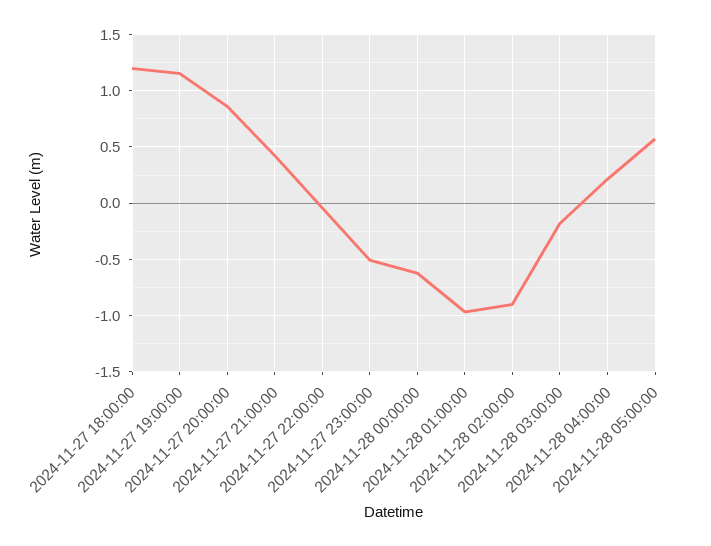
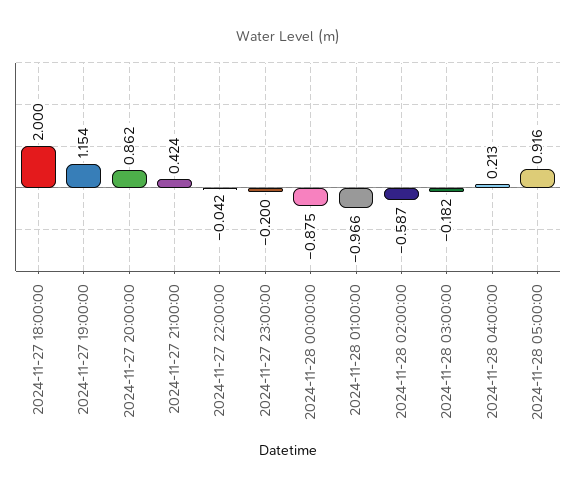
2024-11-27 18:00:00: 1.2 -> 2
2024-11-27 23:00:00: -0.5 -> -0.2
2024-11-28 00:00:00: -0.6 -> -0.875
2024-11-28 02:00:00: -0.9 -> -0.587
2024-11-28 05:00:00: 0.6 -> 0.916

